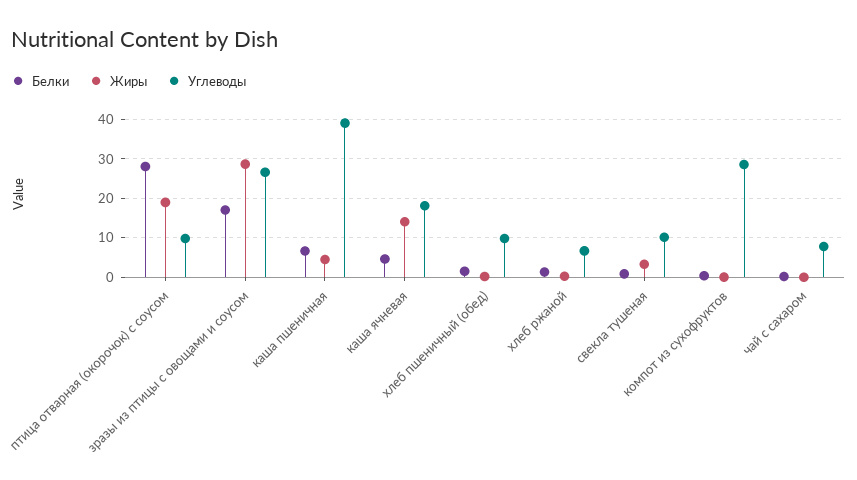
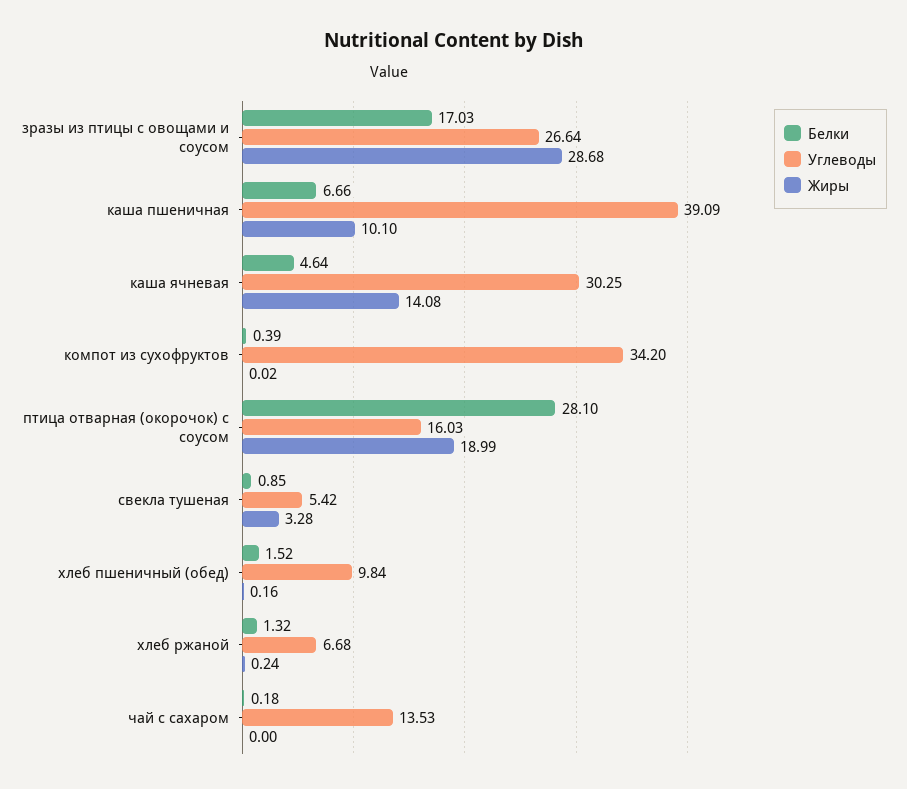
Углеводы, птица отварная (окорочок) с соусом: 10 -> 16.03
Жиры, каша пшеничная: 4 -> 10.1
Углеводы, каша ячневая: 18 -> 30.25
Углеводы, свекла тушеная: 10 -> 5.42
Углеводы, компот из сухофруктов: 28 -> 34.2
Углеводы, чай с сахаром: 8 -> 13.53

